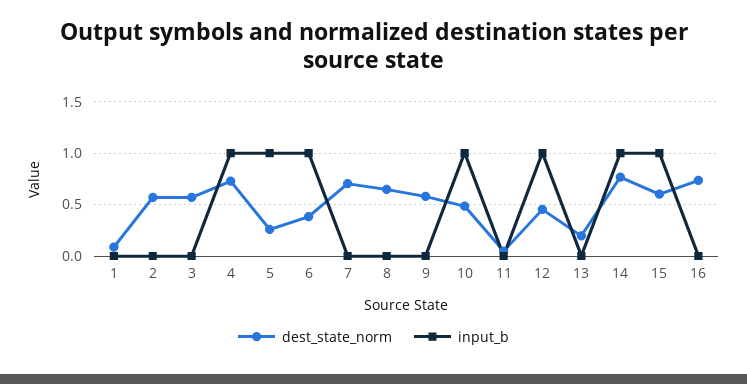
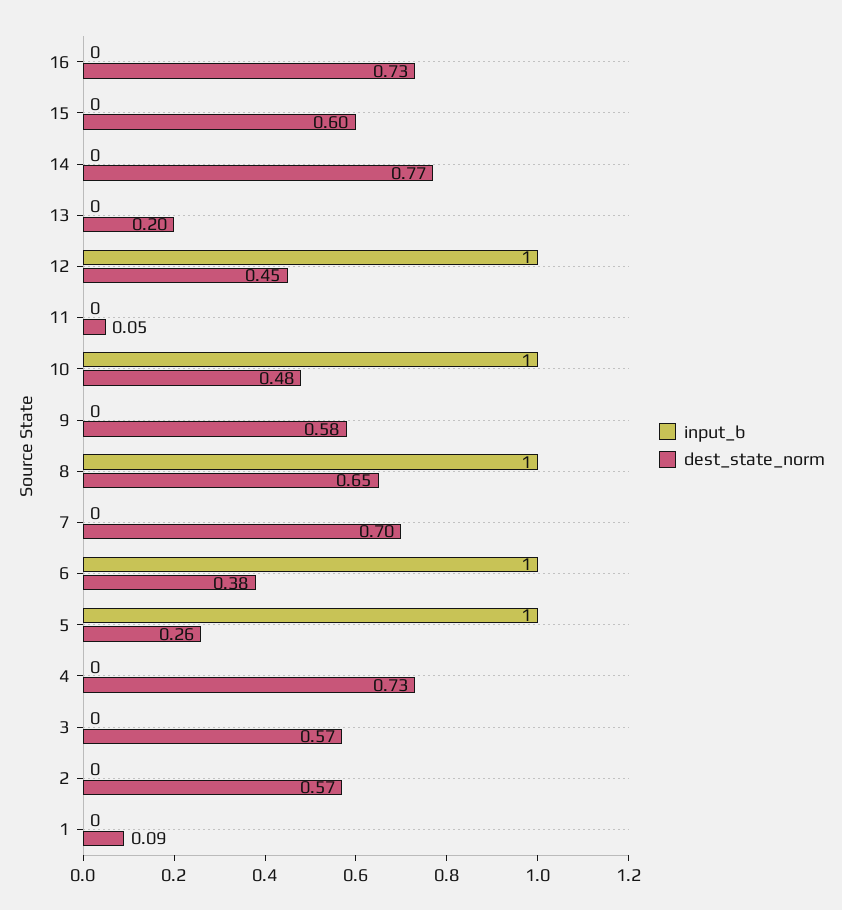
input_b, 4: 1 -> 0
input_b, 8: 0 -> 1
input_b, 14: 1 -> 0
input_b, 15: 1 -> 0

